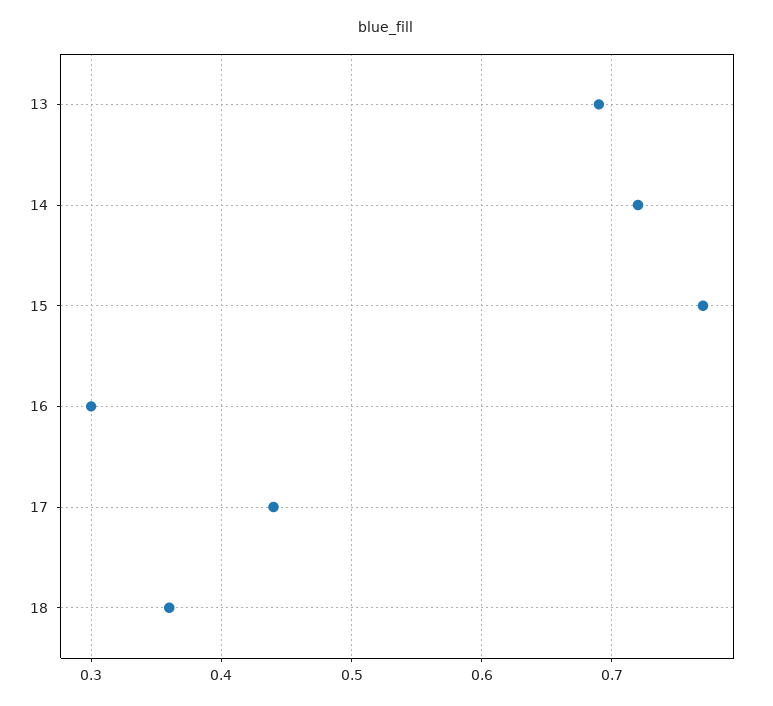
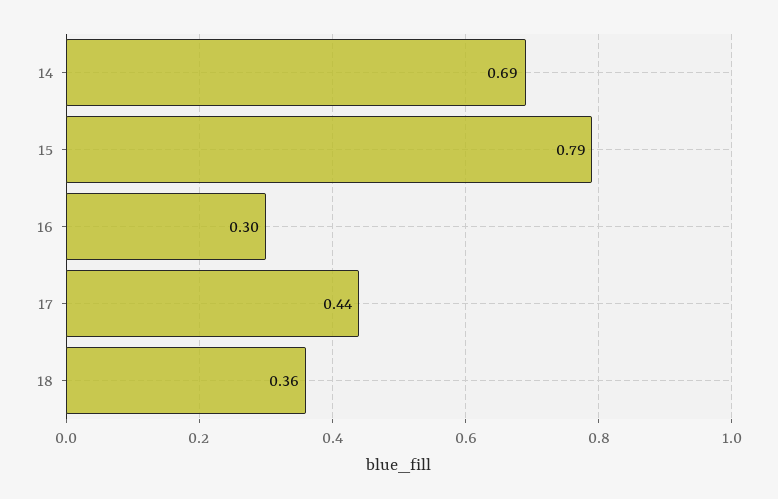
13: 0.69 -> none
14: 0.72 -> 0.69
15: 0.77 -> 0.79

